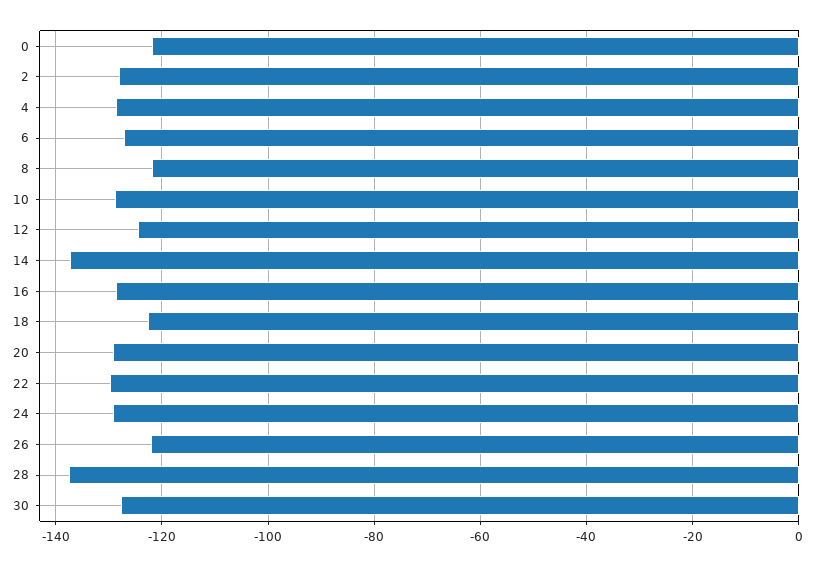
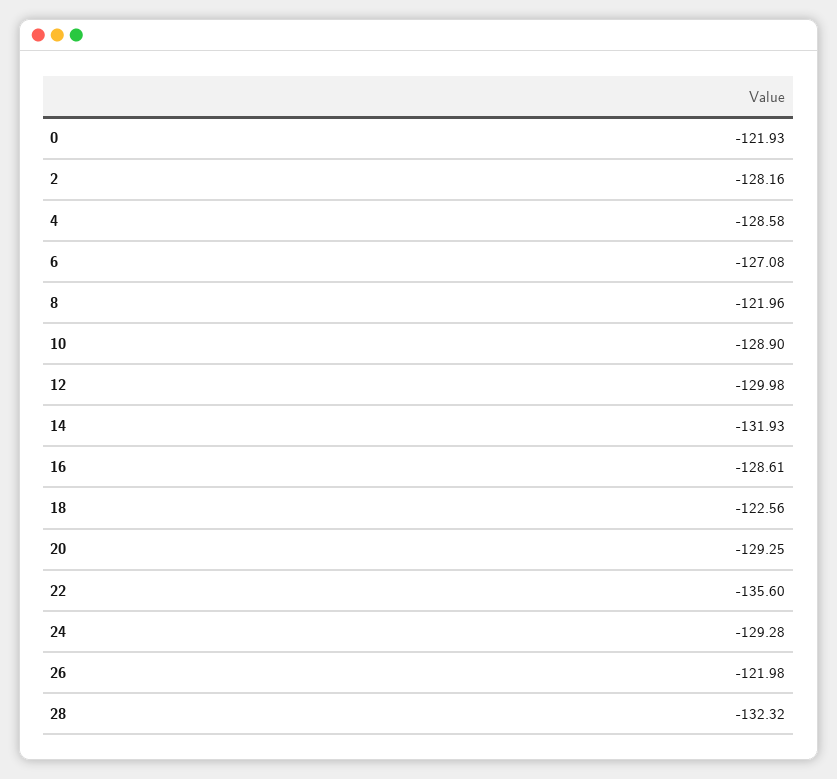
12: -124 -> -129.98
14: -138 -> -131.93
22: -130 -> -135.6
28: -138 -> -132.32
30: -128 -> none

